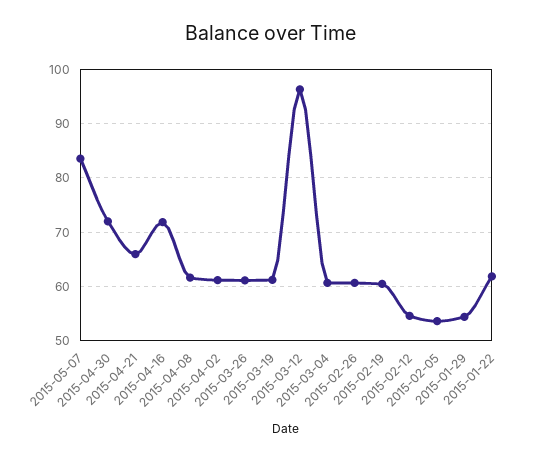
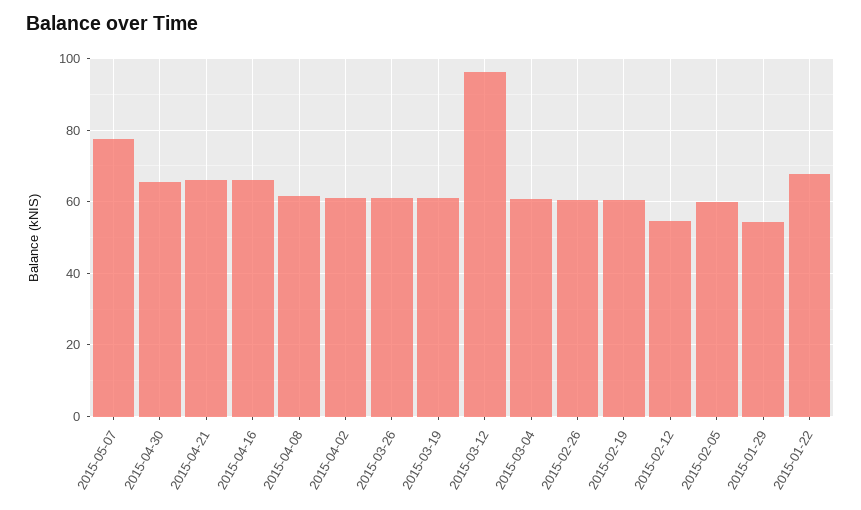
2015-05-07: 84 -> 78
2015-04-30: 72 -> 66
2015-04-16: 72 -> 66
2015-02-05: 54 -> 60
2015-01-22: 62 -> 68

